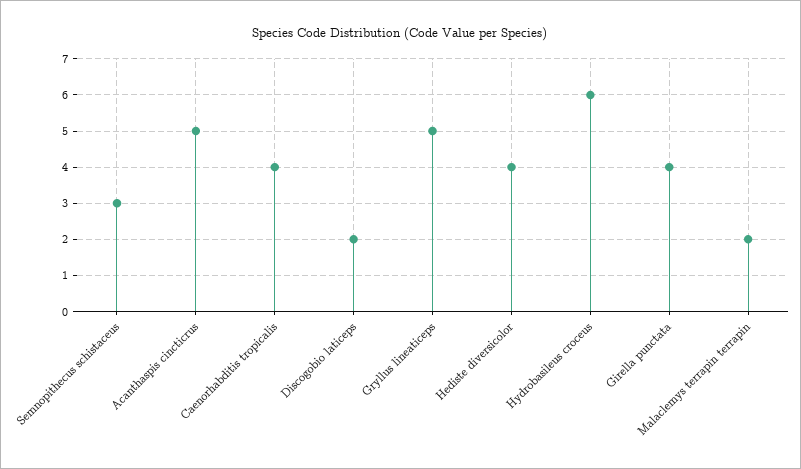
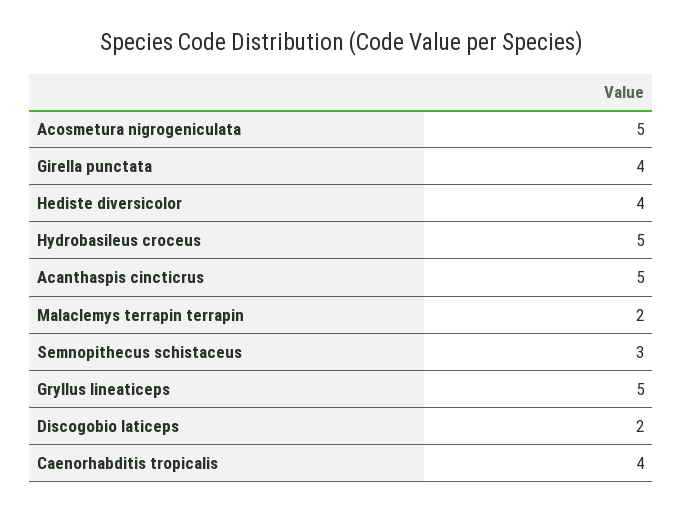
Hydrobasileus croceus: 6 -> 5
Acosmetura nigrogeniculata: none -> 5

